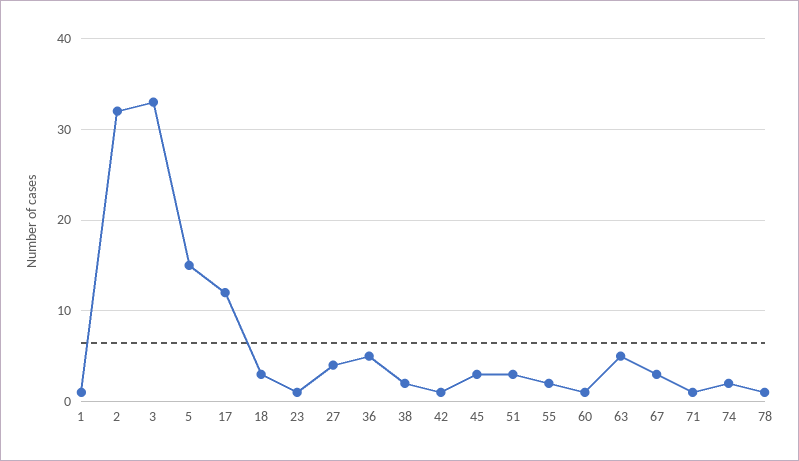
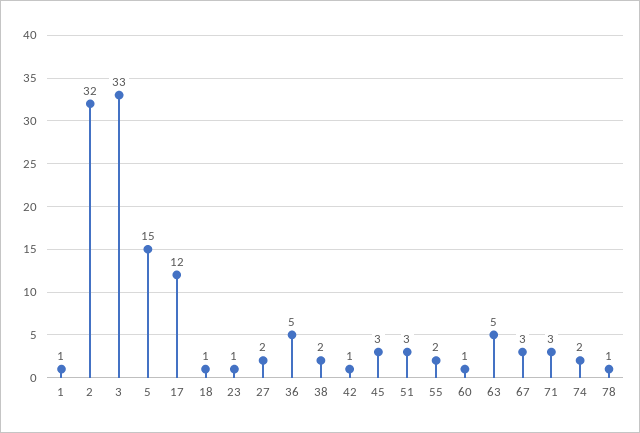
18: 3 -> 1
27: 4 -> 2
71: 1 -> 3

